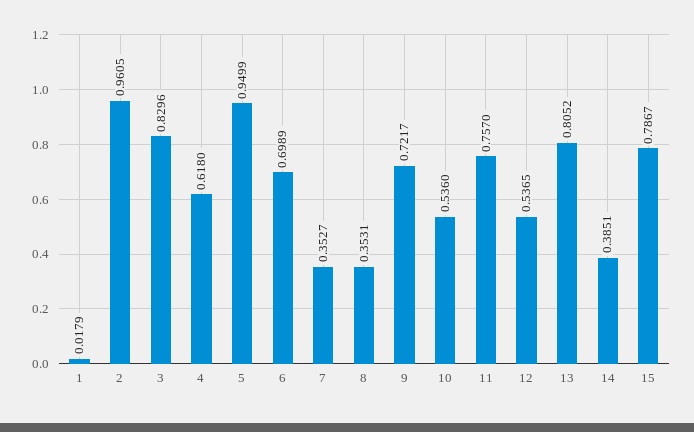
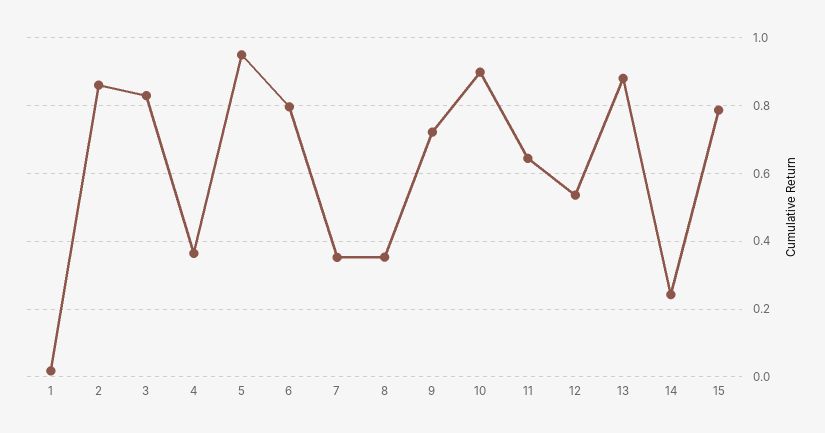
2: 0.9605 -> 0.86
4: 0.618 -> 0.36
6: 0.6989 -> 0.8
10: 0.536 -> 0.9
11: 0.757 -> 0.64
13: 0.8052 -> 0.88
14: 0.3851 -> 0.24

